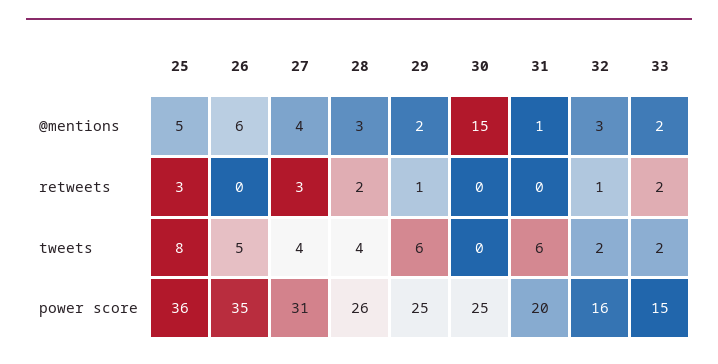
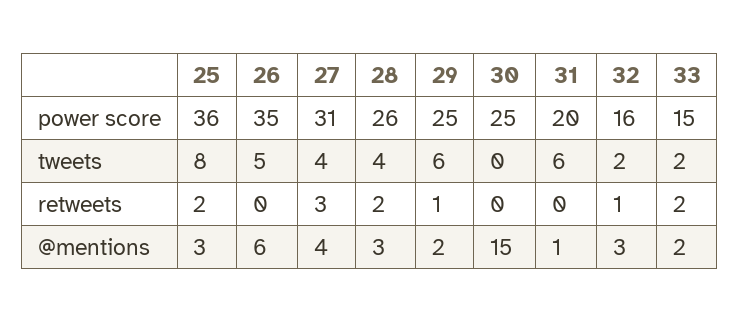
25, @mentions: 5 -> 3
25, retweets: 3 -> 2

